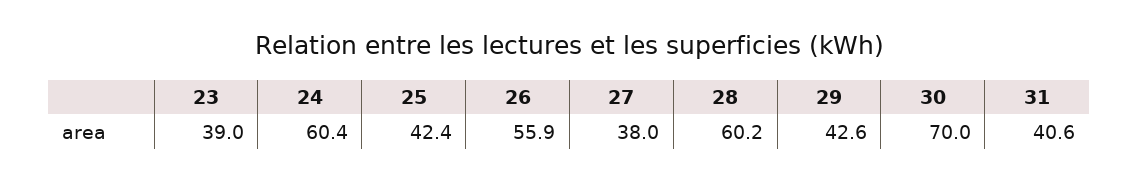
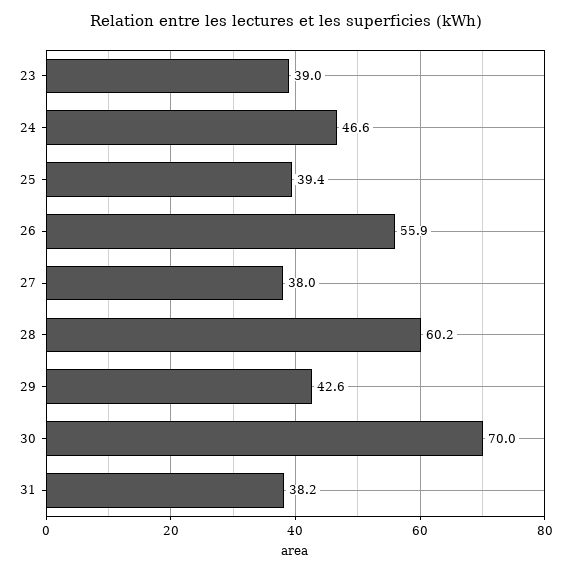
24: 60.4 -> 46.6
25: 42.4 -> 39.4
31: 40.6 -> 38.2

